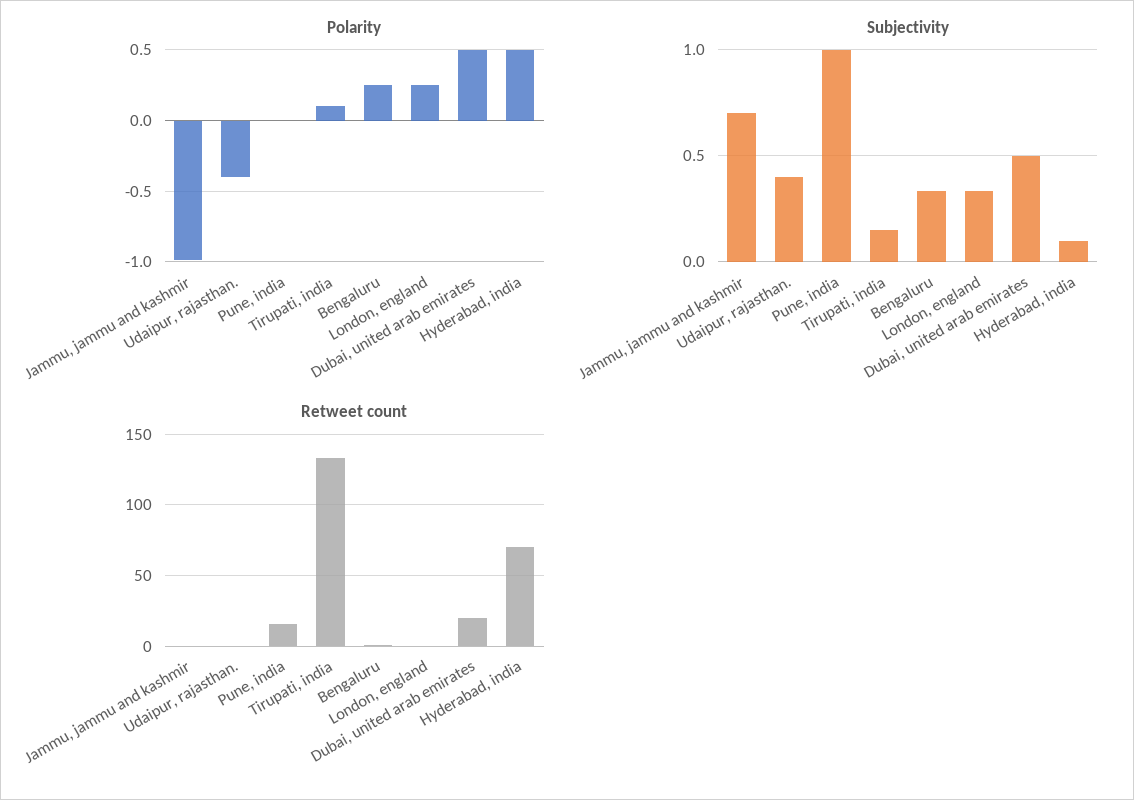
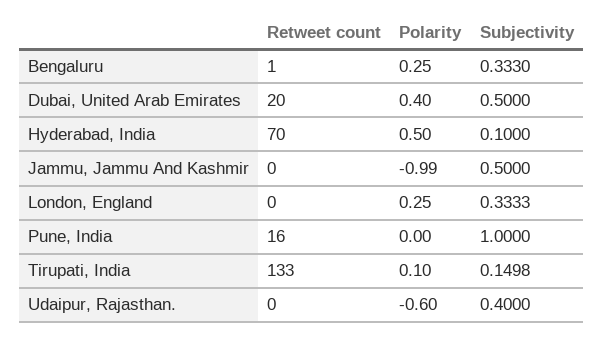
Polarity, Udaipur, rajasthan.: -0.4 -> -0.6
Polarity, Dubai, united arab emirates: 0.5 -> 0.4
Subjectivity, Jammu, jammu and kashmir: 0.7 -> 0.5

